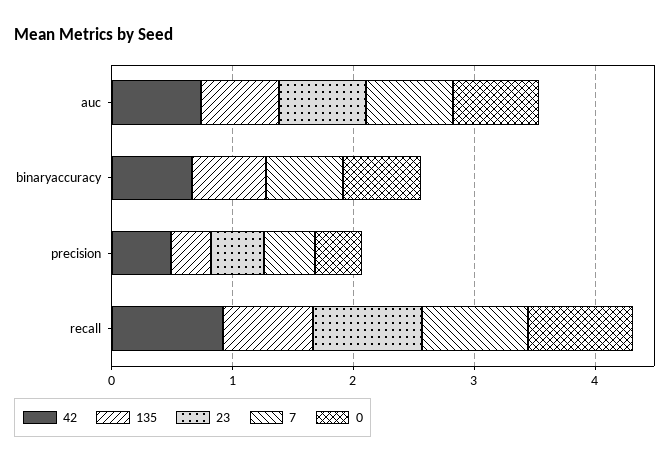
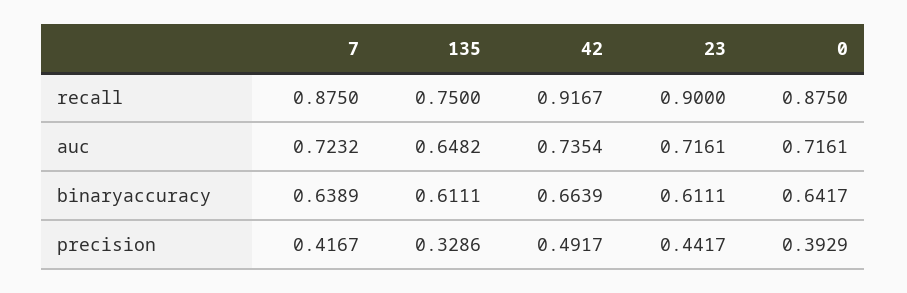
23, binaryaccuracy: 0 -> 0.6111

